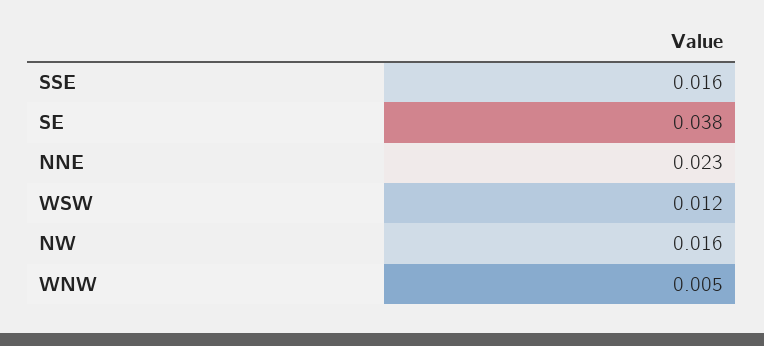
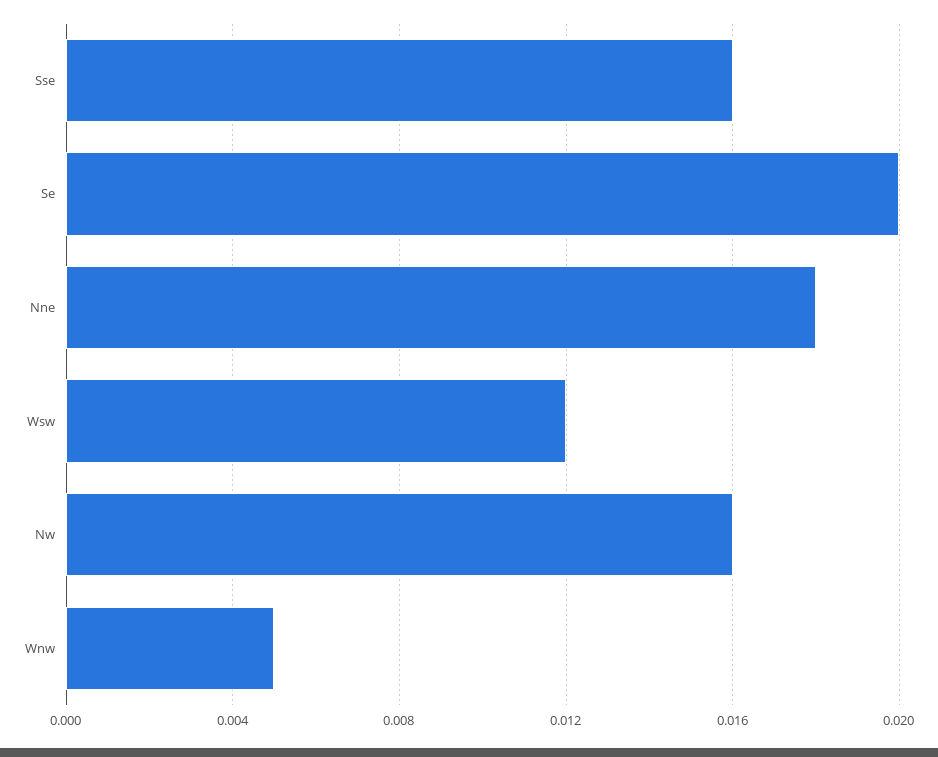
SE: 0.038 -> 0.02
NNE: 0.023 -> 0.018

